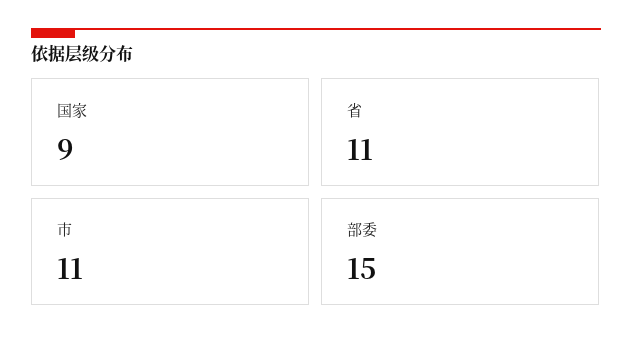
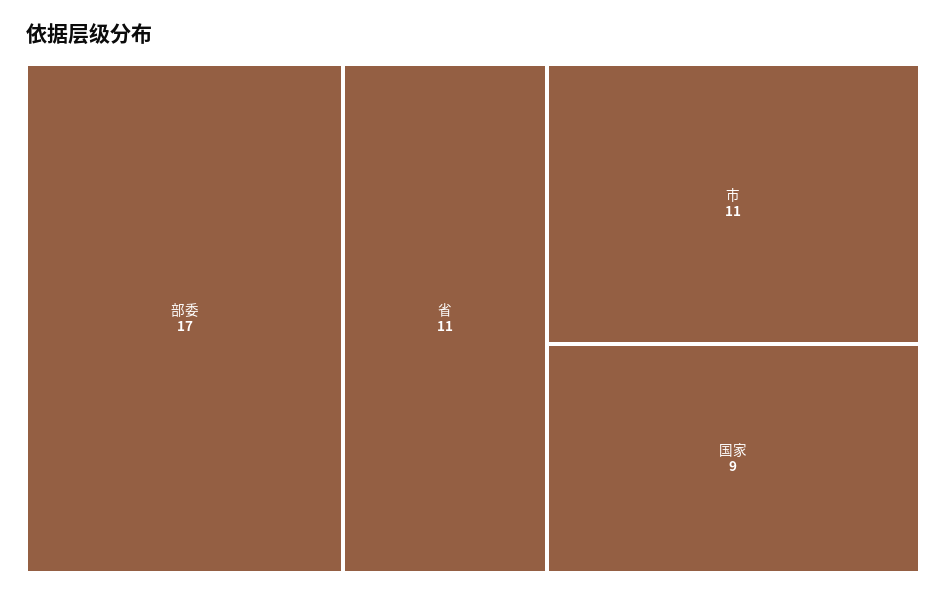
部委: 15 -> 17

